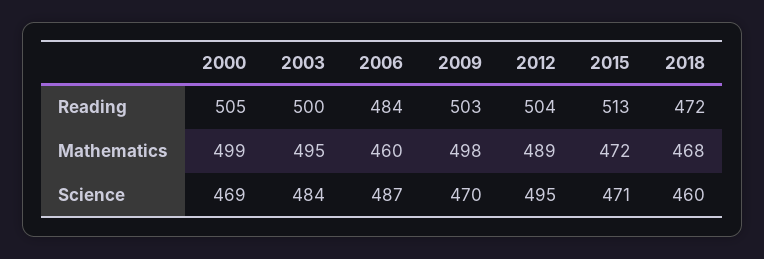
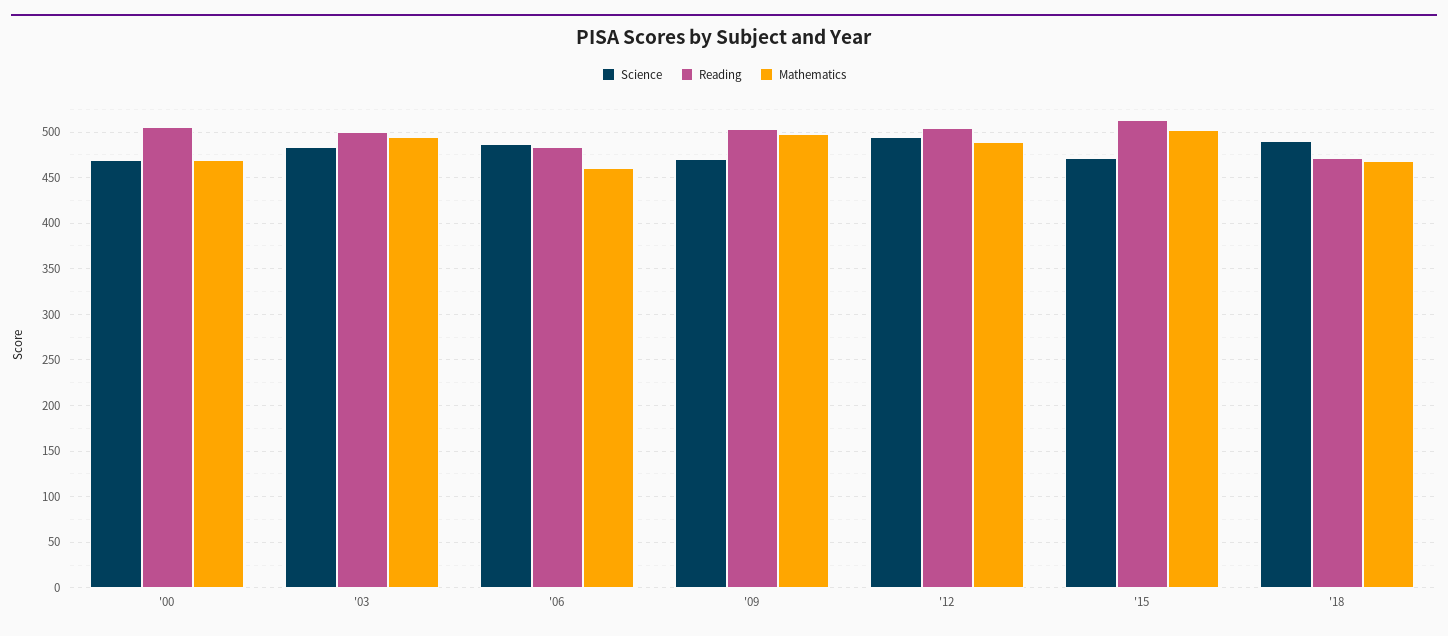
Mathematics, 2000: 499 -> 470
Mathematics, 2015: 472 -> 500
Science, 2018: 460 -> 490

